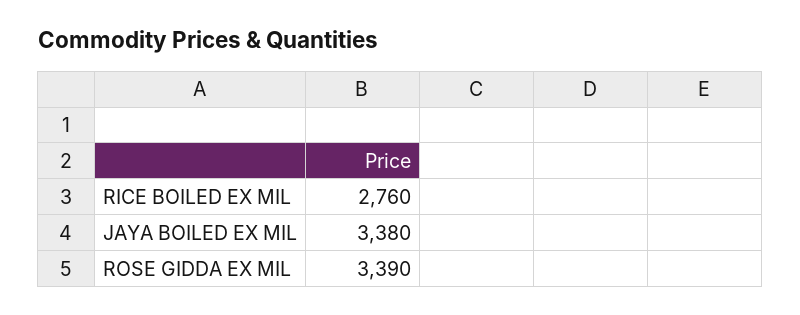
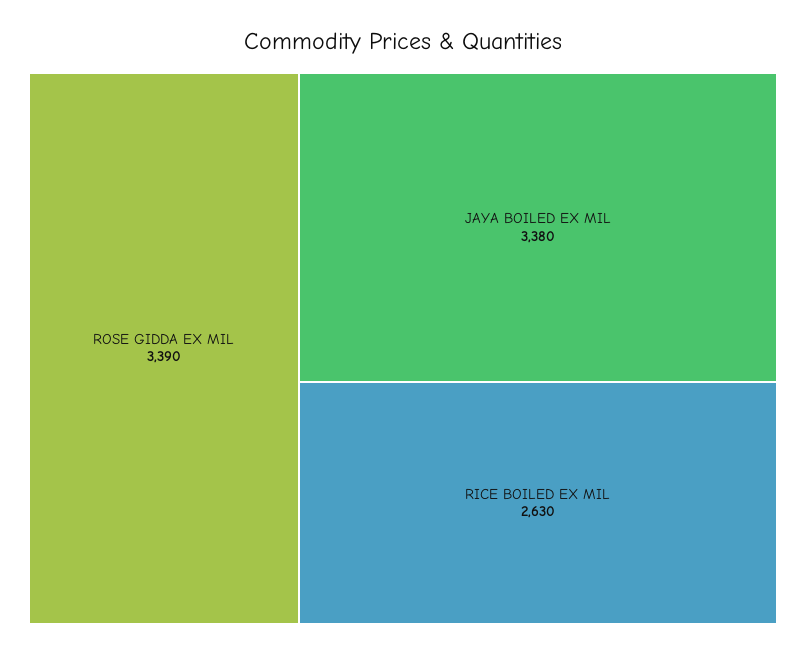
RICE BOILED EX MIL: 2760 -> 2630

